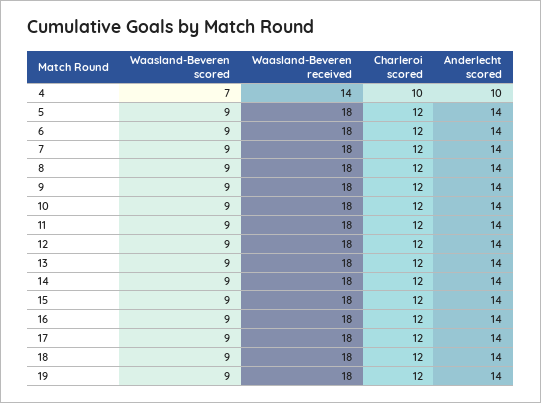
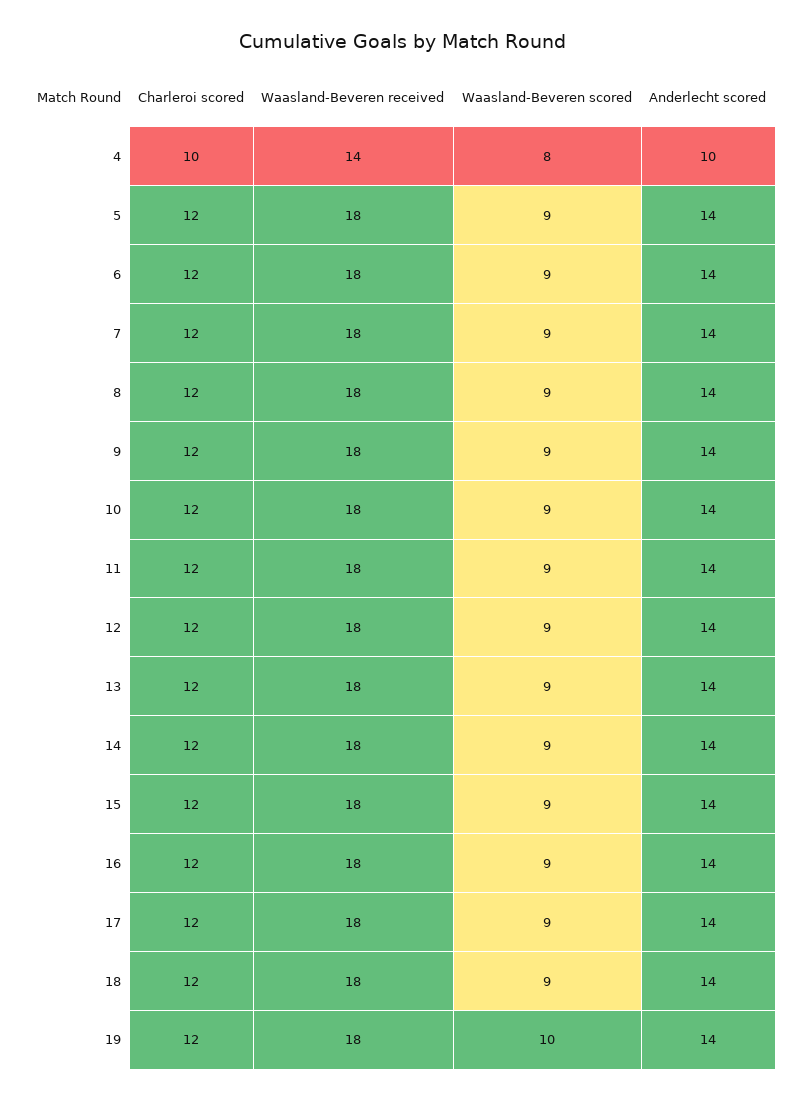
Waasland-Beveren scored, 4: 7 -> 8
Waasland-Beveren scored, 19: 9 -> 10

